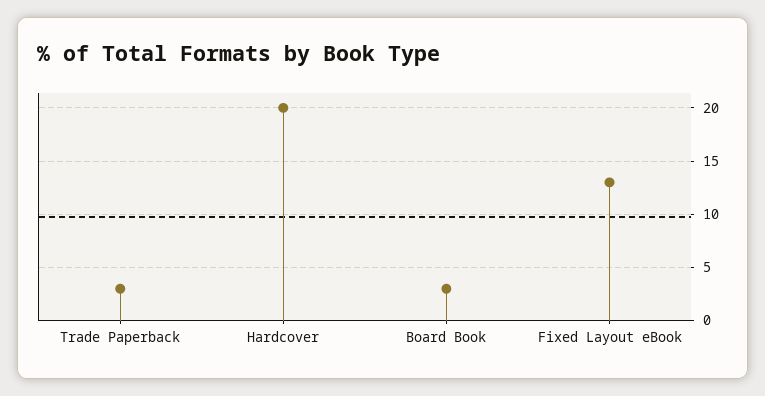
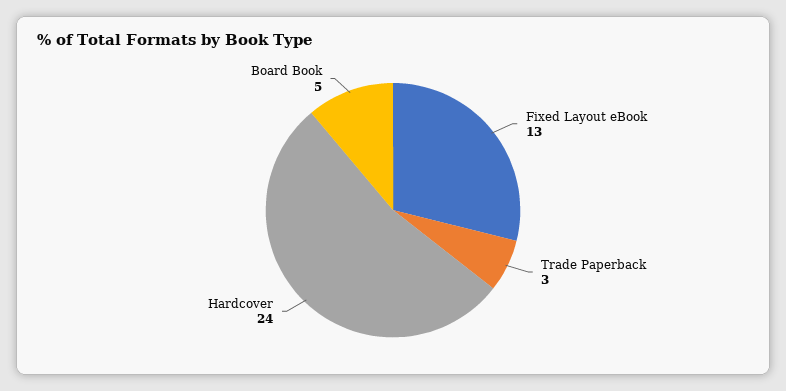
Hardcover: 20 -> 24
Board Book: 3 -> 5

